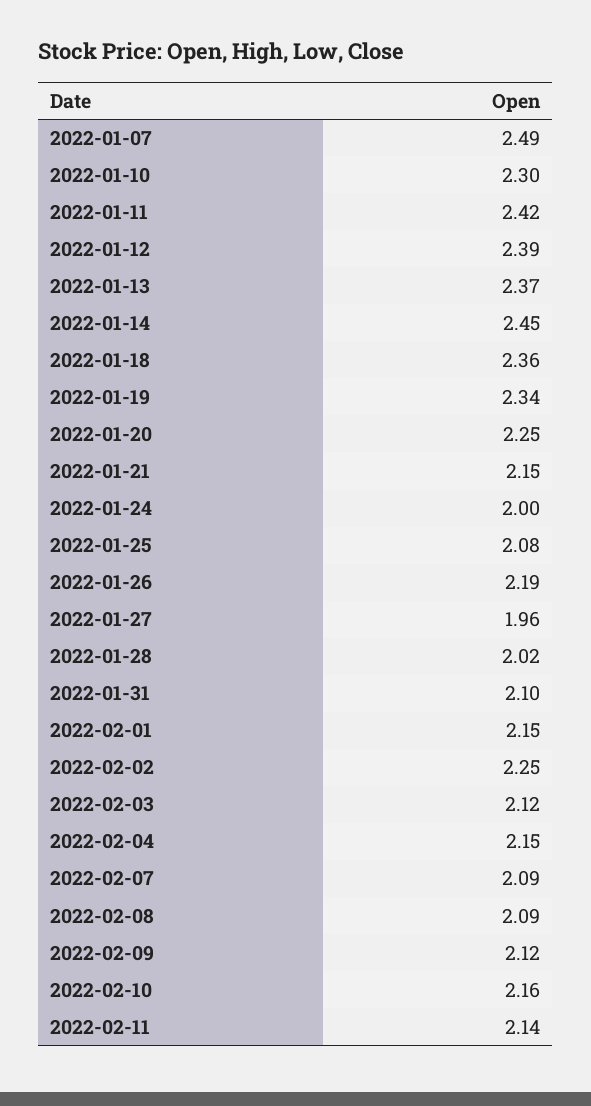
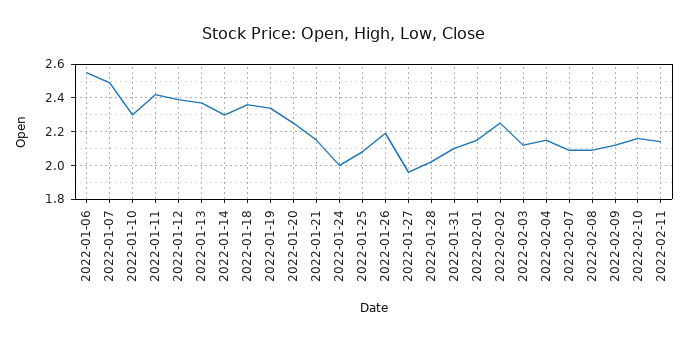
2022-01-14: 2.45 -> 2.3
2022-01-06: none -> 2.55

